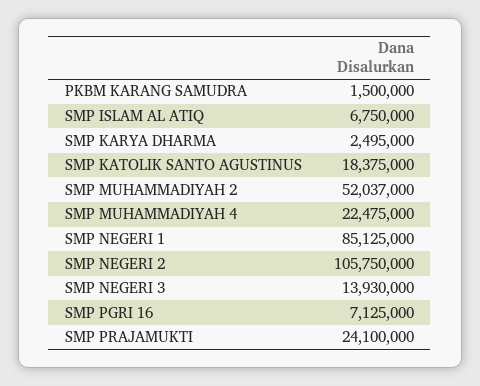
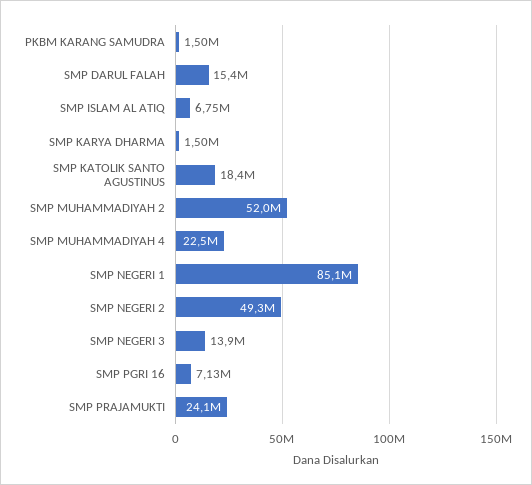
SMP KARYA DHARMA: 2495000 -> 1500000
SMP NEGERI 2: 105750000 -> 49300000
SMP DARUL FALAH: none -> 15400000

